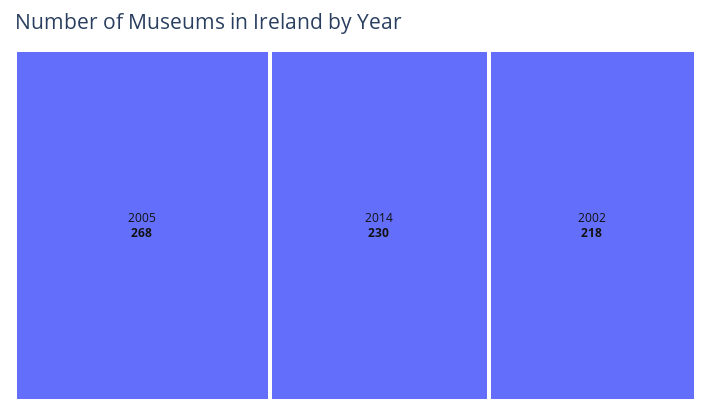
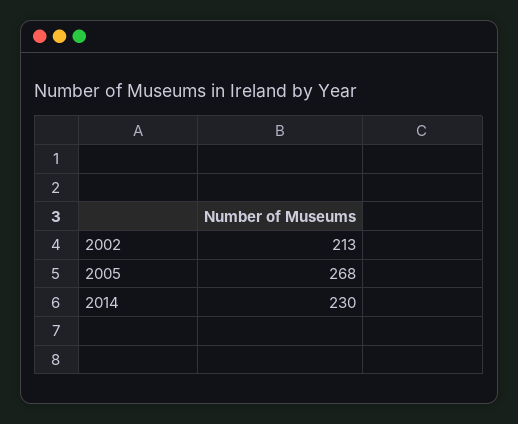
2002: 218 -> 213

